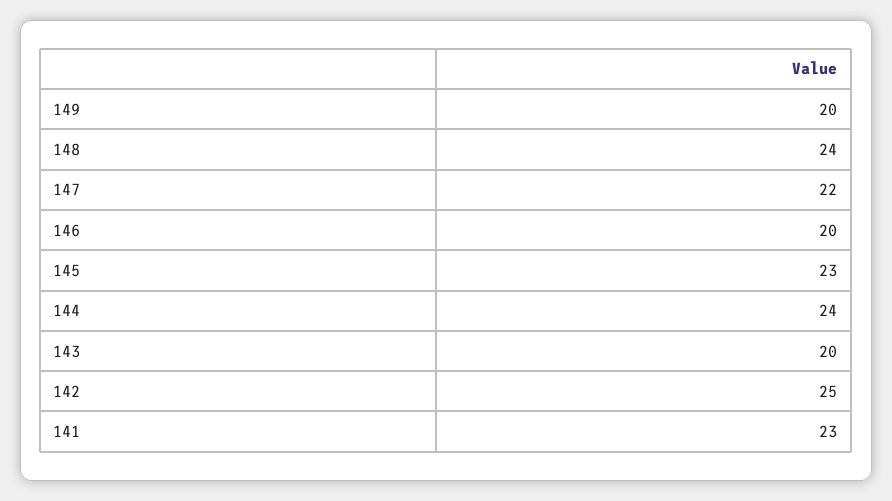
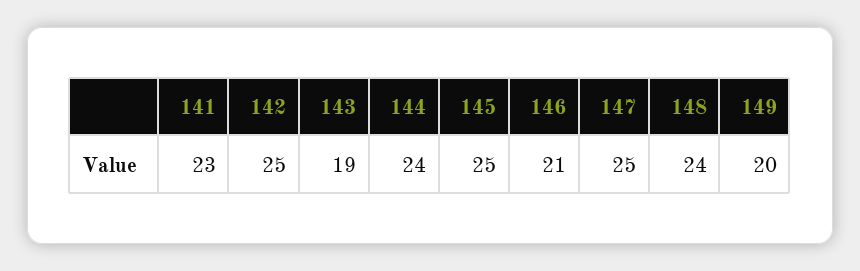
147: 22 -> 25
146: 20 -> 21
145: 23 -> 25
143: 20 -> 19

